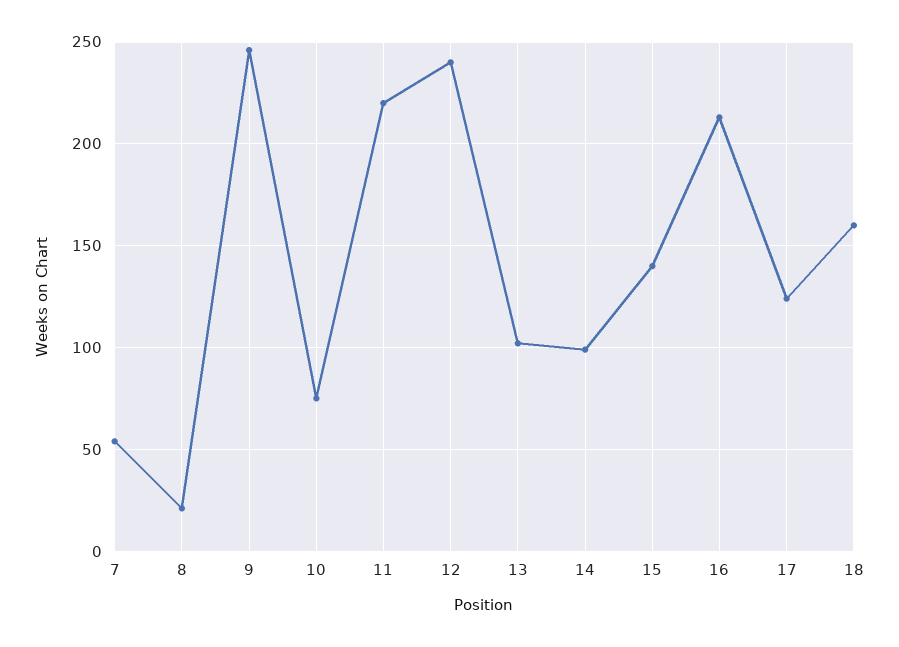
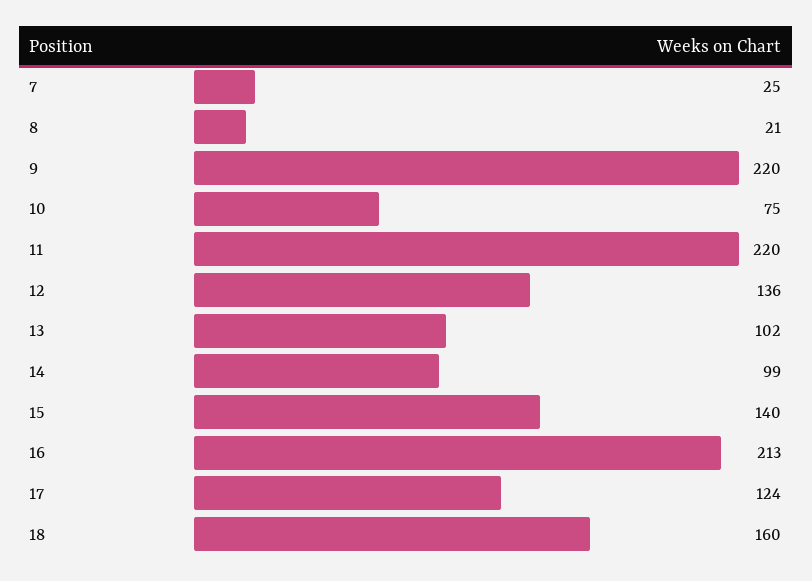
7: 55 -> 25
9: 245 -> 220
12: 240 -> 136

